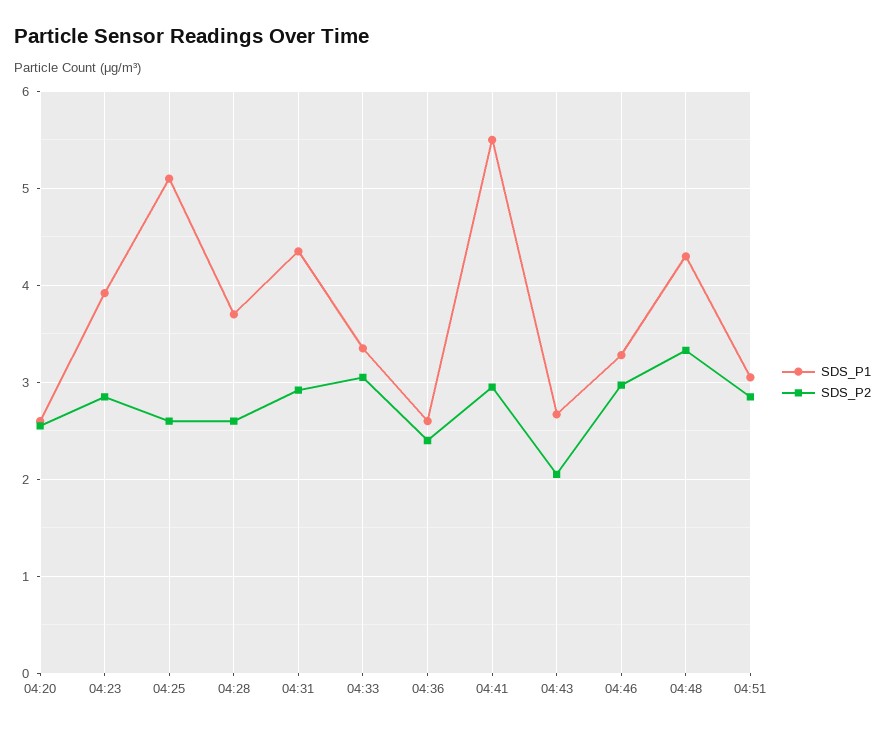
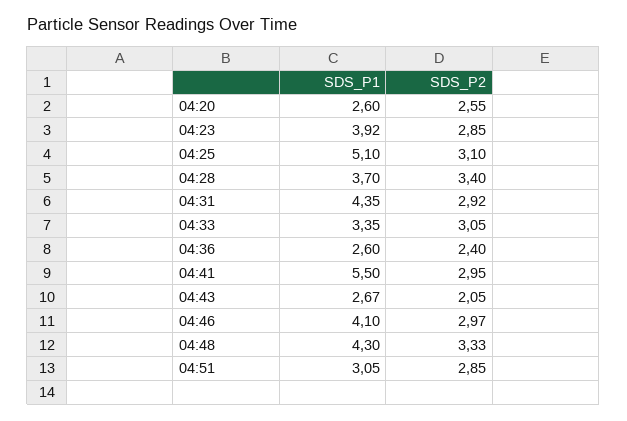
SDS_P2, 04:25: 2.6 -> 3.1
SDS_P2, 04:28: 2.6 -> 3.4
SDS_P1, 04:46: 3.3 -> 4.1

